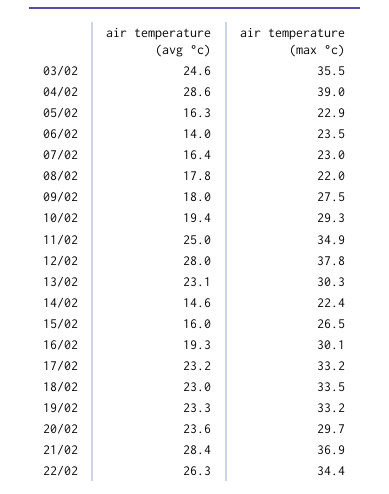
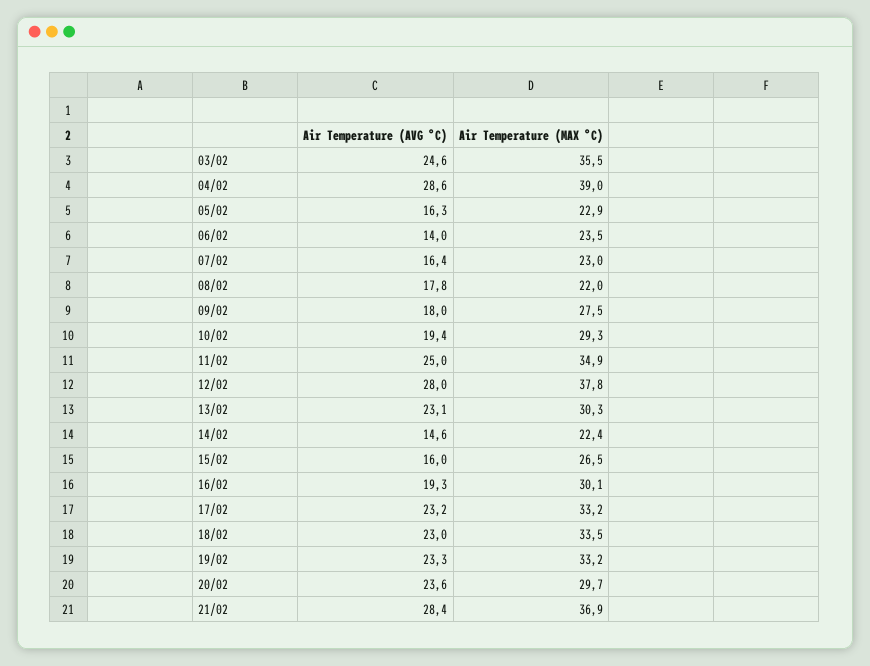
air temperature (avg °c), 22/02: 26.3 -> none
air temperature (max °c), 22/02: 34.4 -> none

